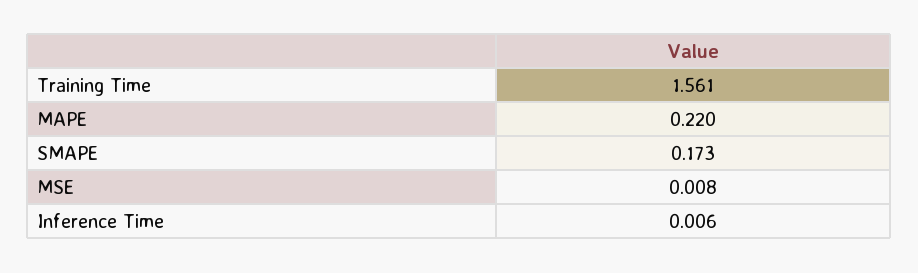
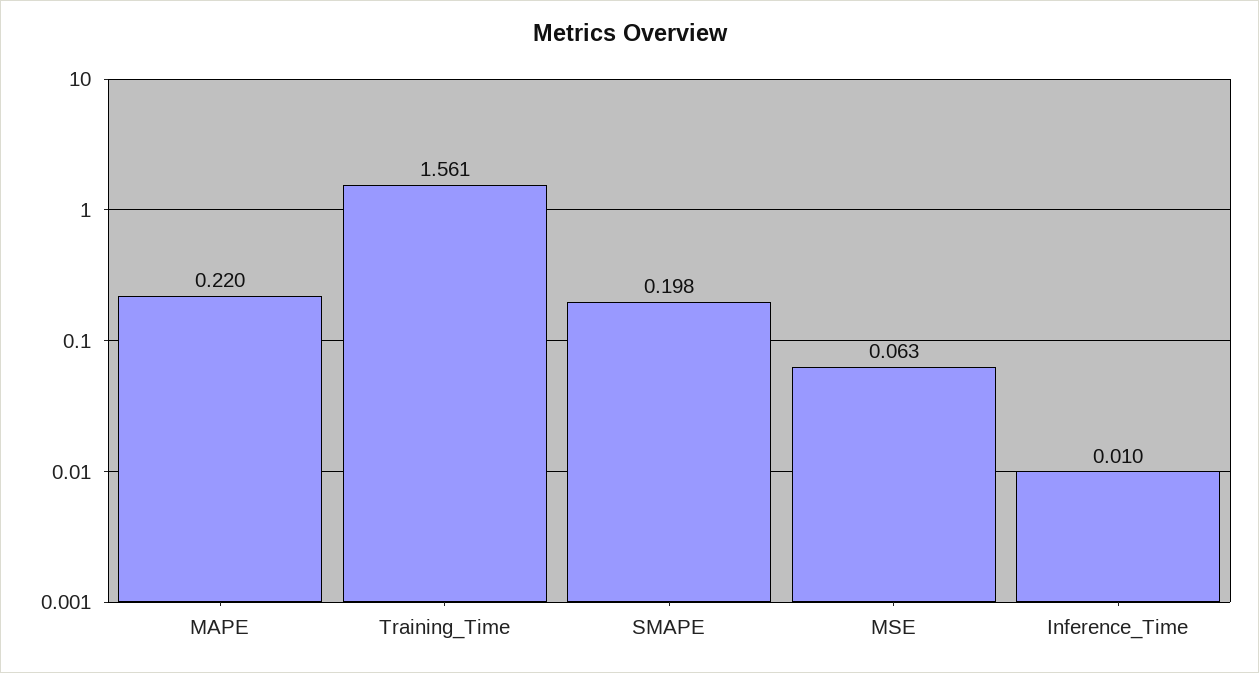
SMAPE: 0.173 -> 0.198
MSE: 0.008 -> 0.063
Inference Time: 0.006 -> 0.01

